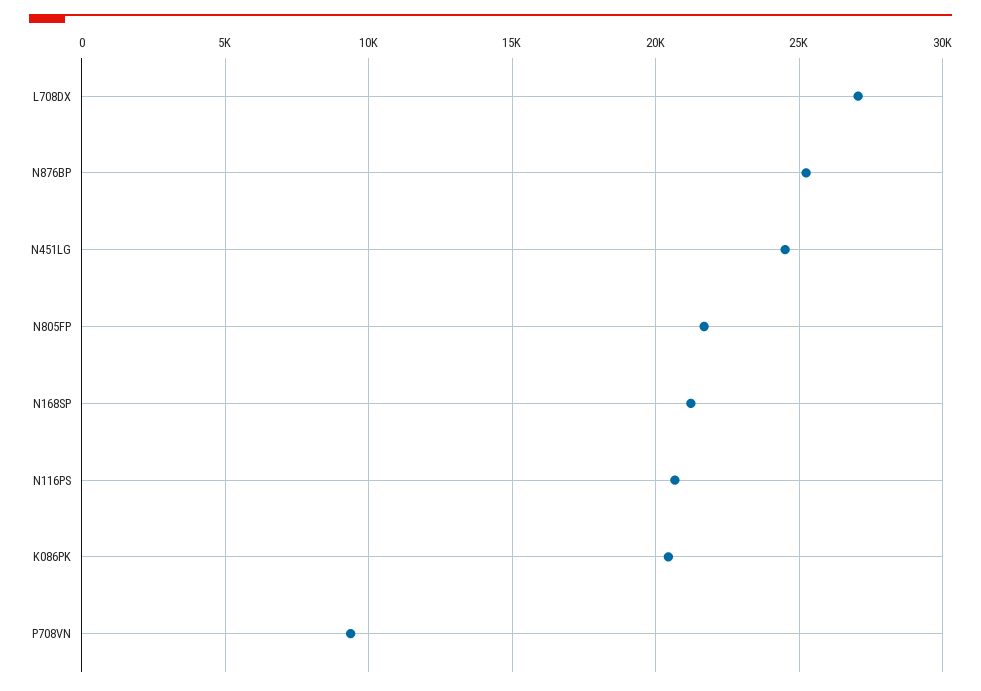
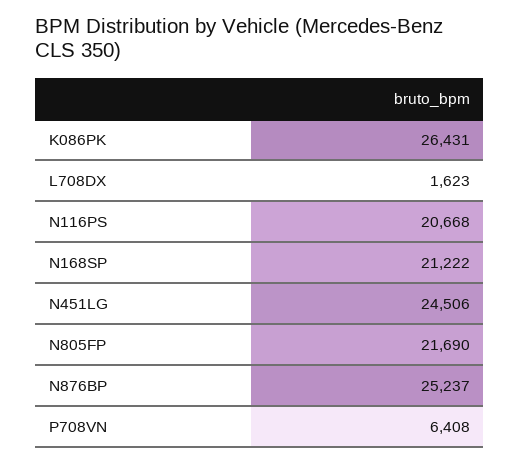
L708DX: 27000 -> 1623
K086PK: 20500 -> 26431
P708VN: 9500 -> 6408

